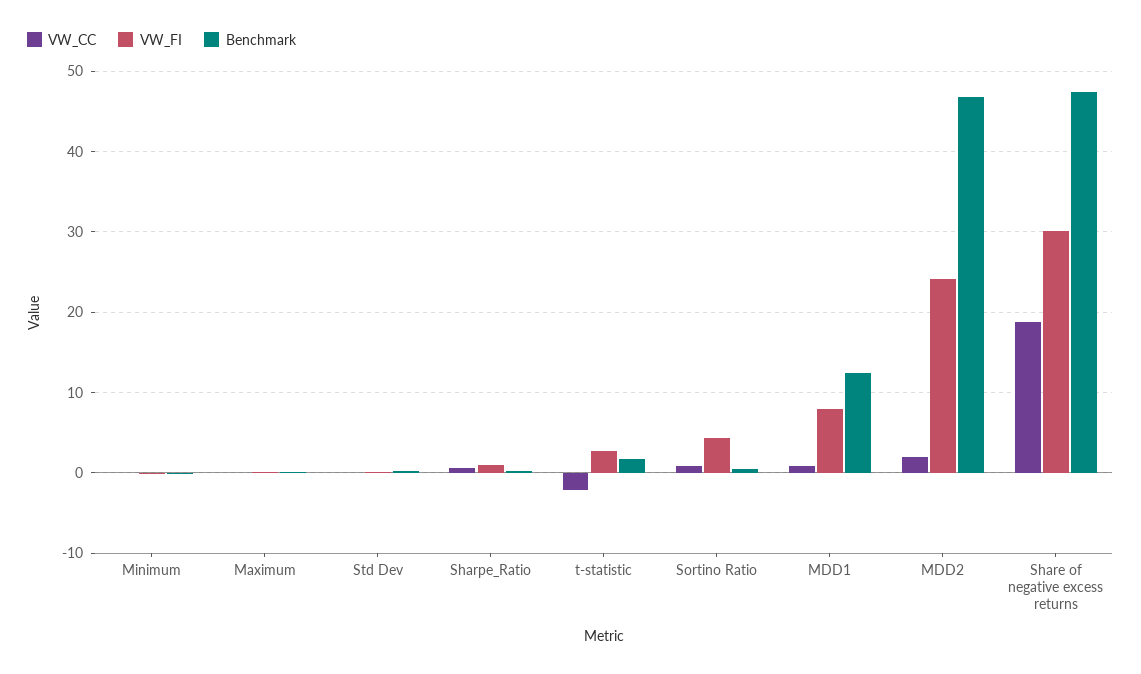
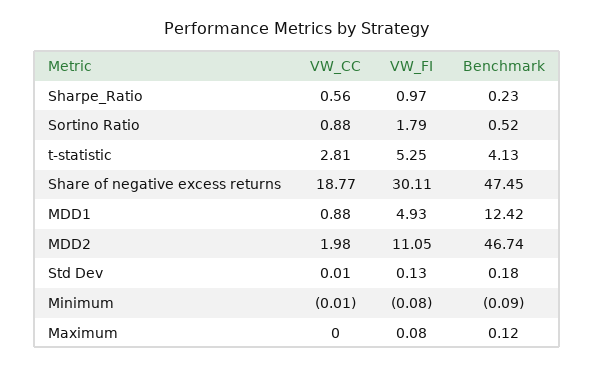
VW_CC, t-statistic: -2 -> 2.81
VW_FI, t-statistic: 3 -> 5.25
Benchmark, t-statistic: 2 -> 4.13
VW_FI, Sortino Ratio: 4 -> 1.79
VW_FI, MDD1: 8 -> 4.93
VW_FI, MDD2: 24 -> 11.05

